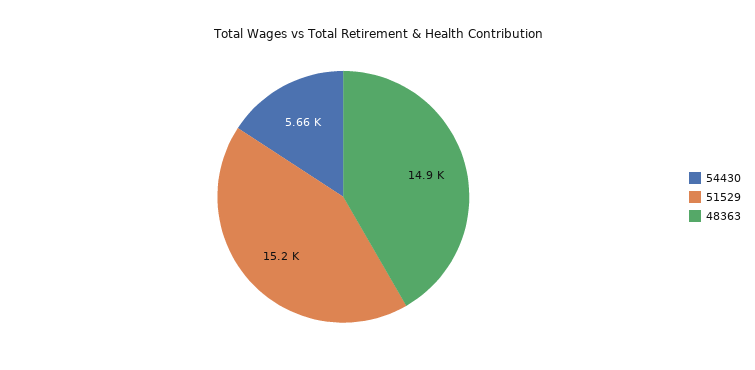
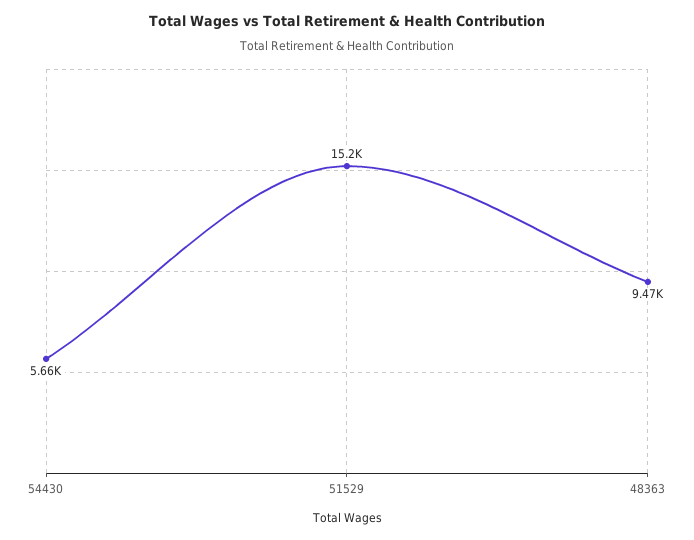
48363: 14900 -> 9470

